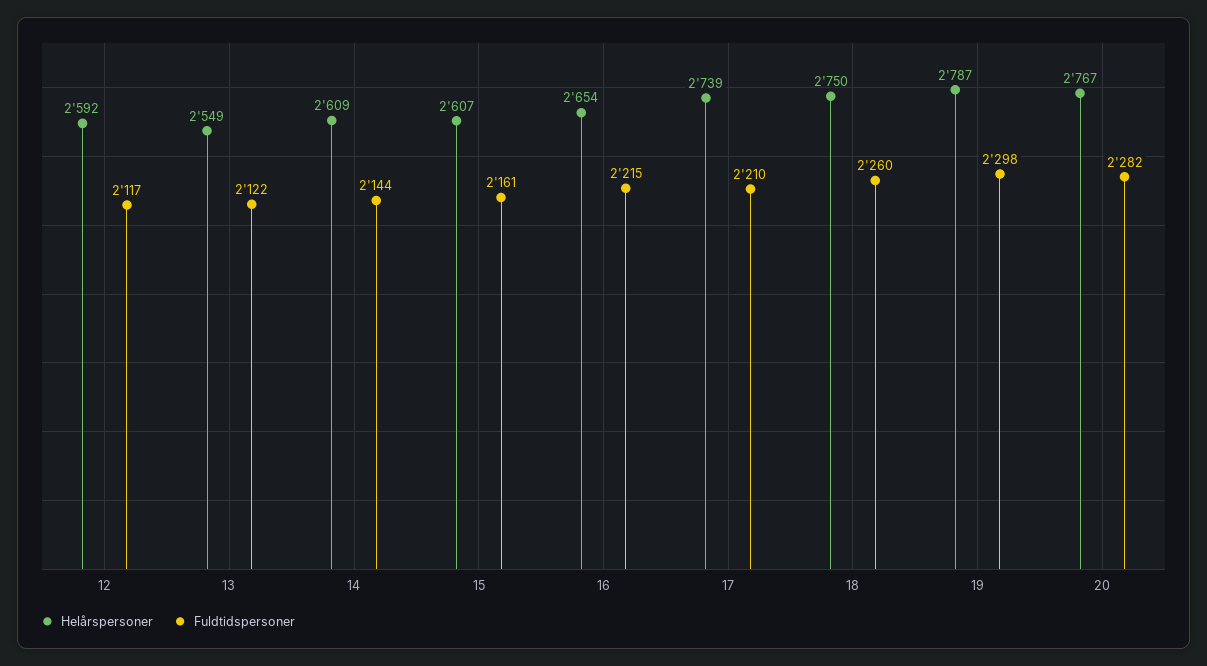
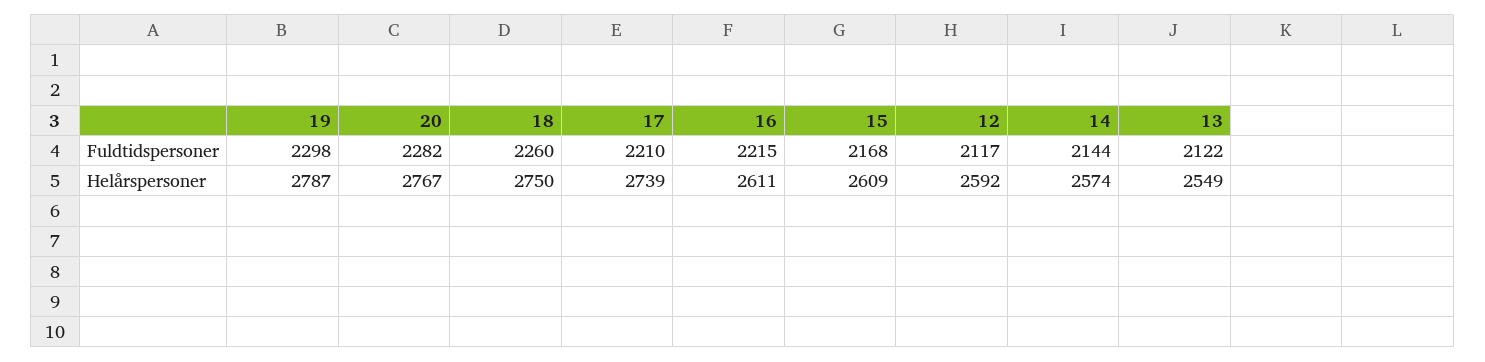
Helårspersoner, 14: 2609 -> 2574
Helårspersoner, 15: 2607 -> 2609
Fuldtidspersoner, 15: 2161 -> 2168
Helårspersoner, 16: 2654 -> 2611

